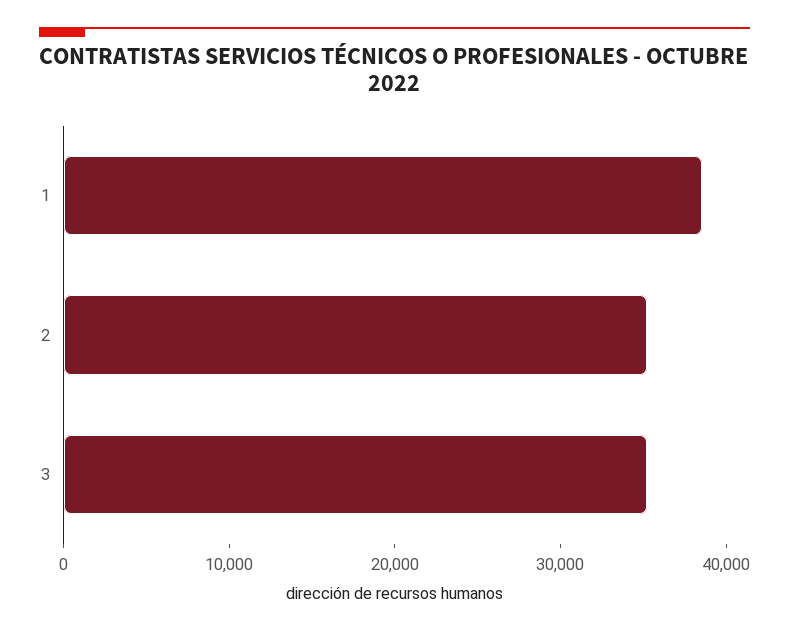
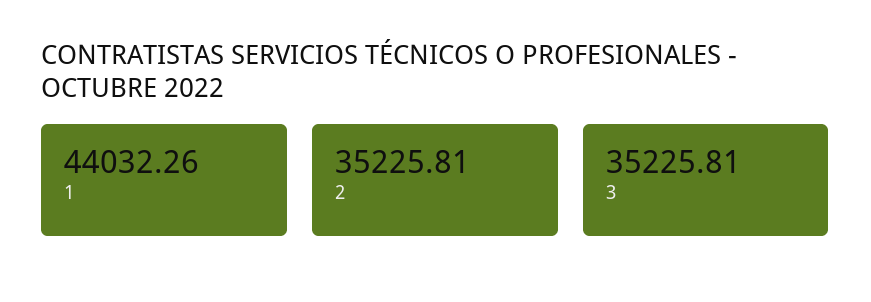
1: 38000 -> 44032.26

